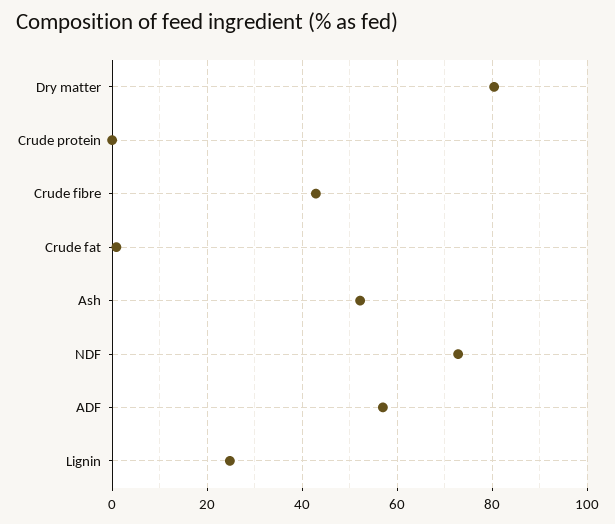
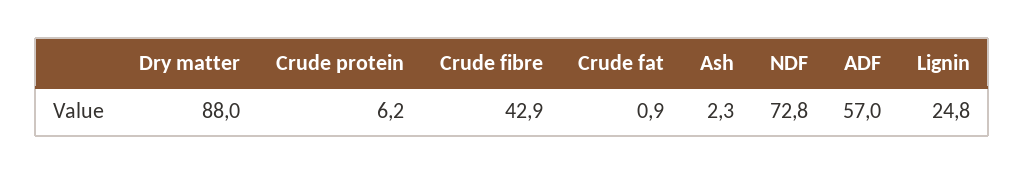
Dry matter: 80 -> 88
Crude protein: 0 -> 6.2
Ash: 52 -> 2.3

